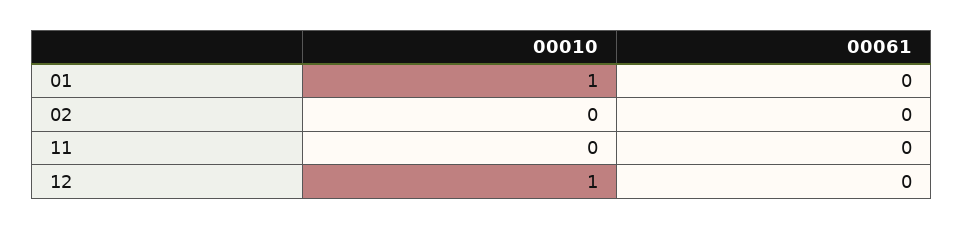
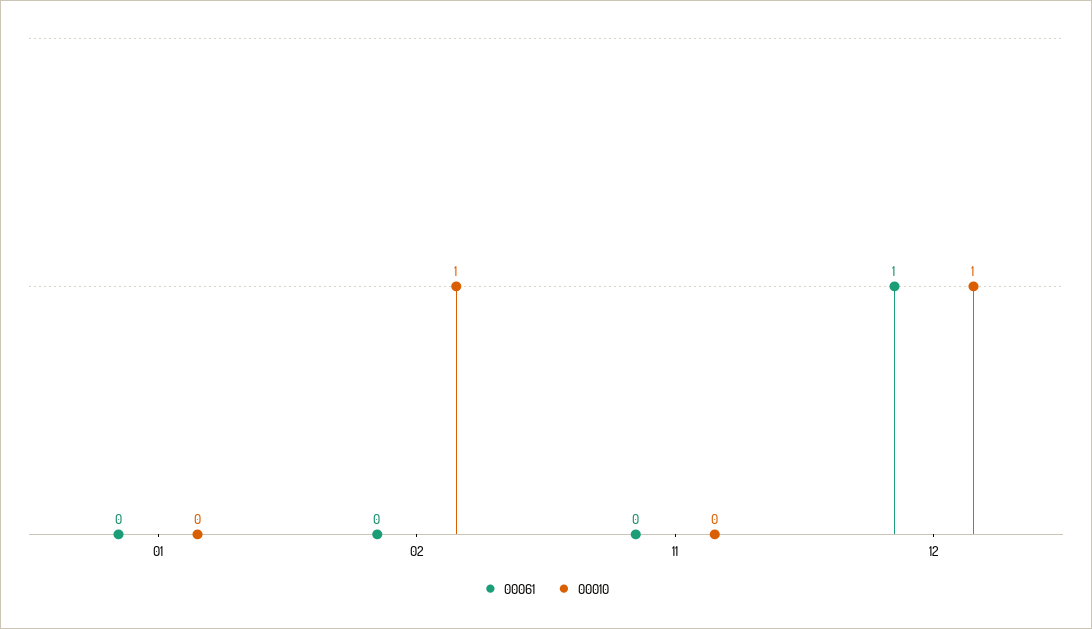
00010, 01: 1 -> 0
00010, 02: 0 -> 1
00061, 12: 0 -> 1

